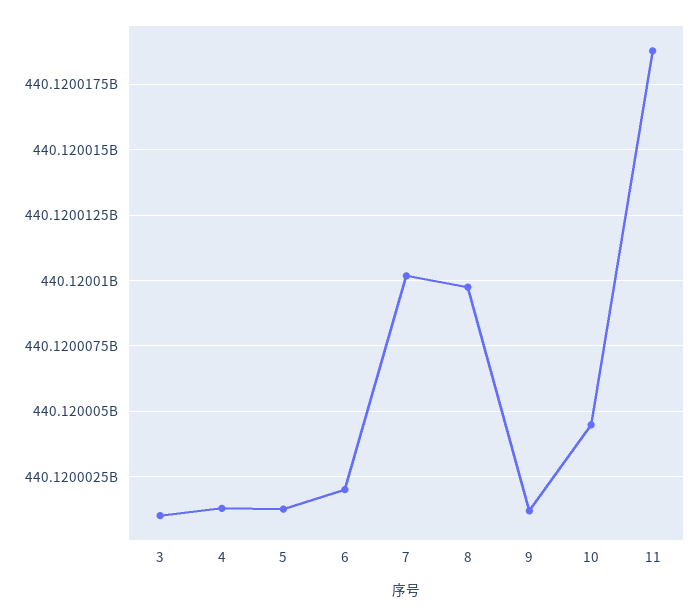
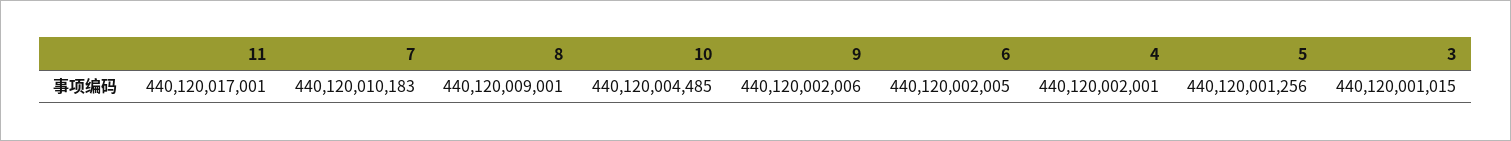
4: 440120001250 -> 440120002001
8: 440120009750 -> 440120009001
9: 440120001250 -> 440120002006
11: 440120018750 -> 440120017001

